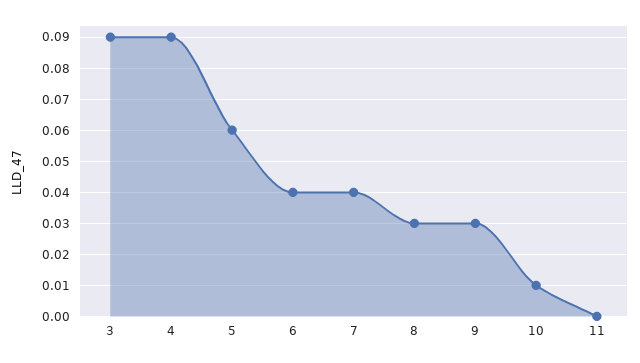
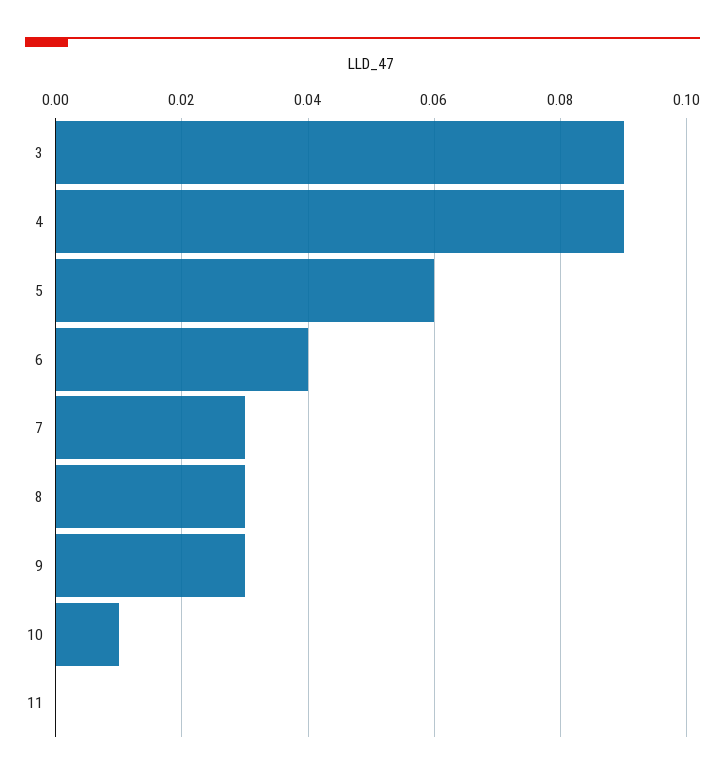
7: 0.04 -> 0.03

